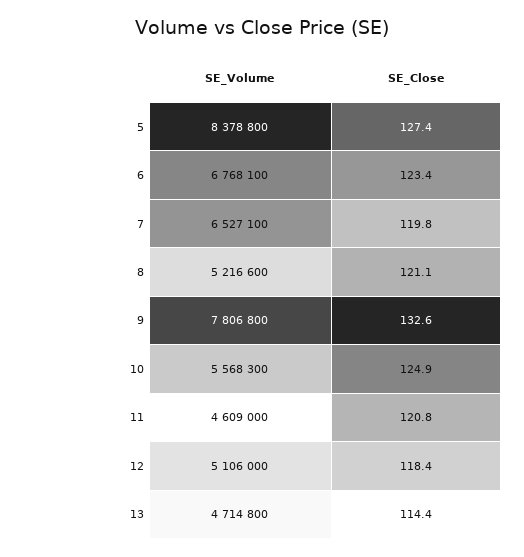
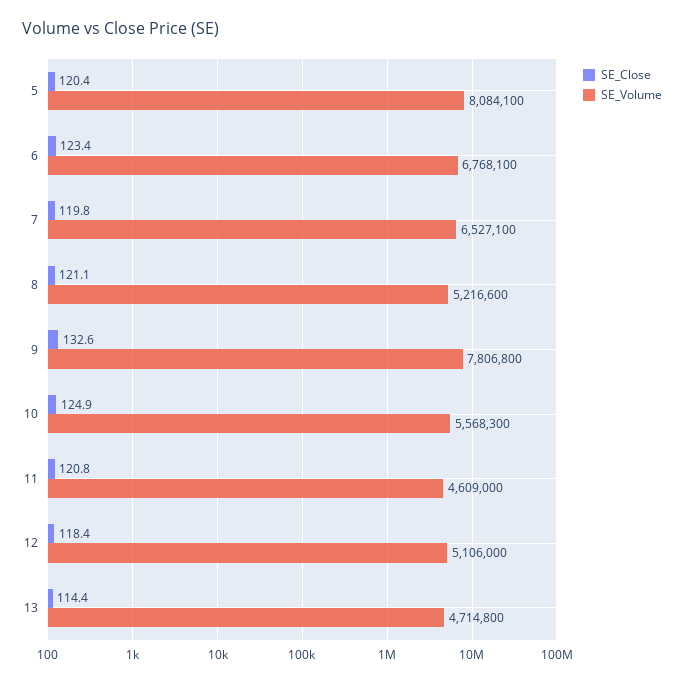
SE_Volume, 5: 8378800 -> 8084100
SE_Close, 5: 127.4 -> 120.4

